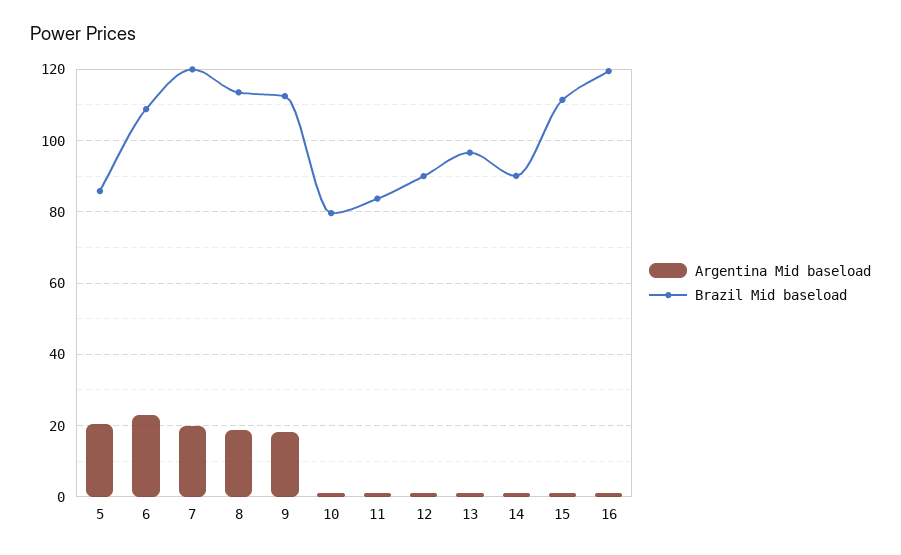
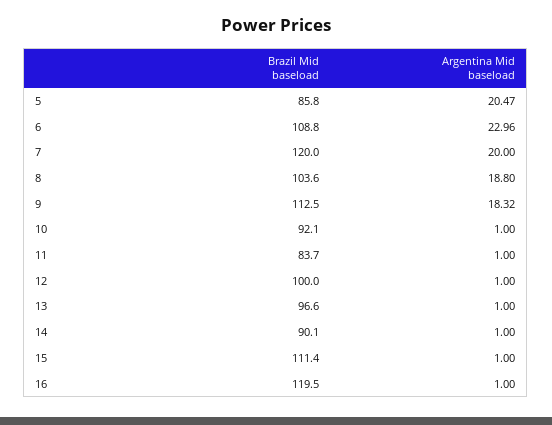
Brazil Mid baseload, 8: 114 -> 103.6
Brazil Mid baseload, 10: 80 -> 92.1
Brazil Mid baseload, 12: 90 -> 100

